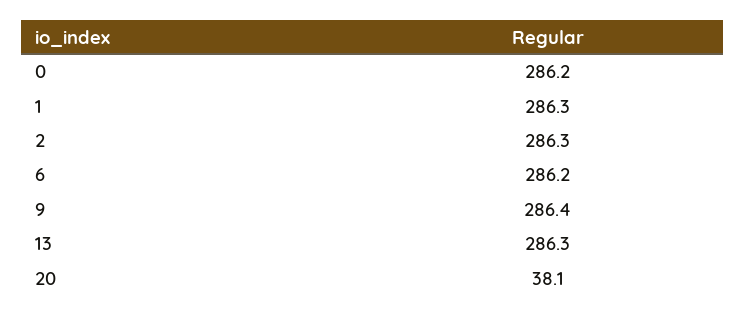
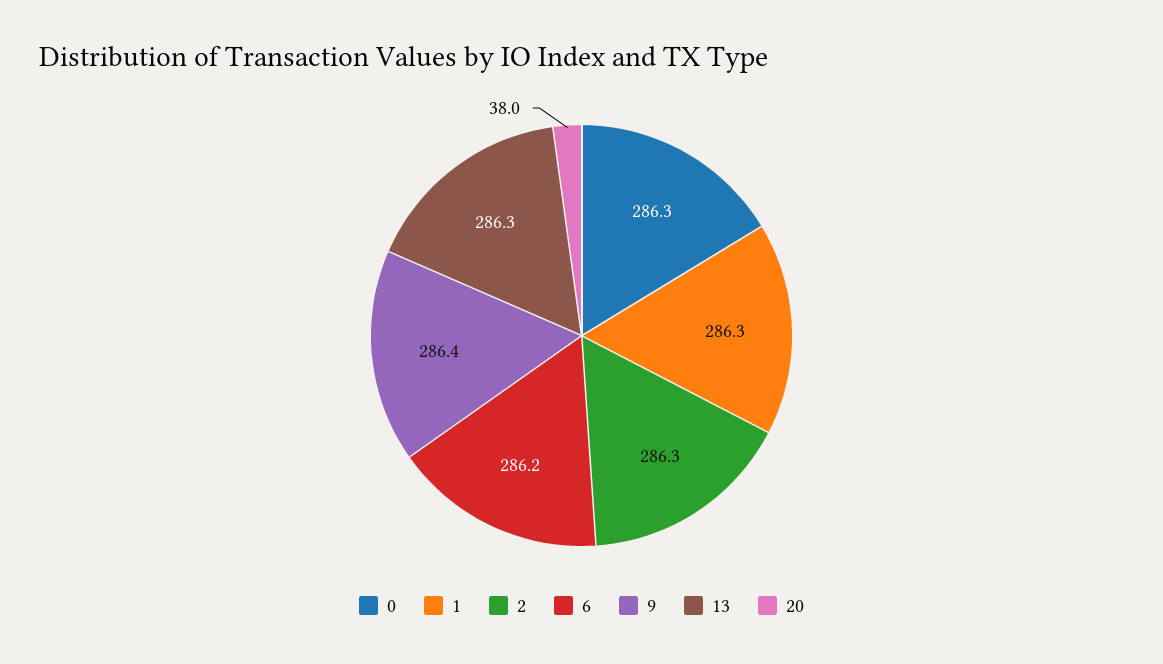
0: 286.2 -> 286.3
20: 38.1 -> 38

